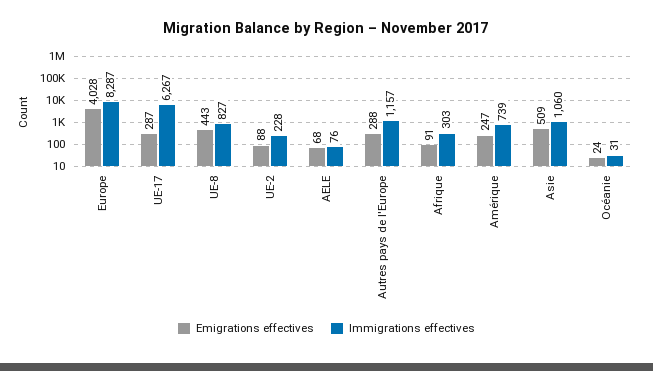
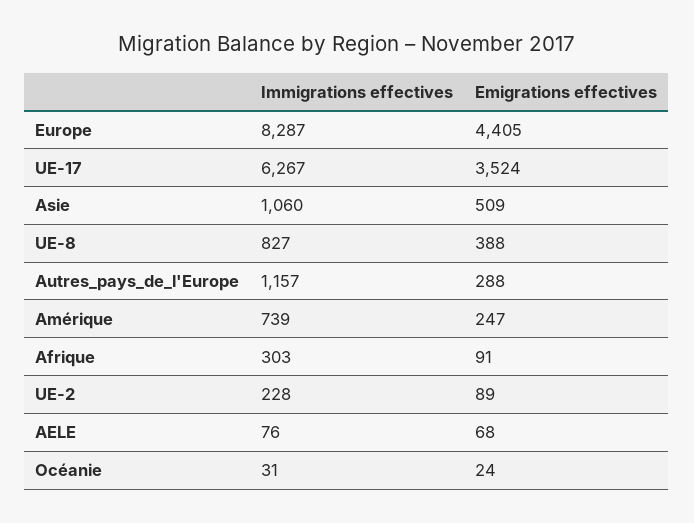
Emigrations effectives, Europe: 4028 -> 4405
Emigrations effectives, UE-17: 287 -> 3524
Emigrations effectives, UE-8: 443 -> 388
Emigrations effectives, UE-2: 88 -> 89

